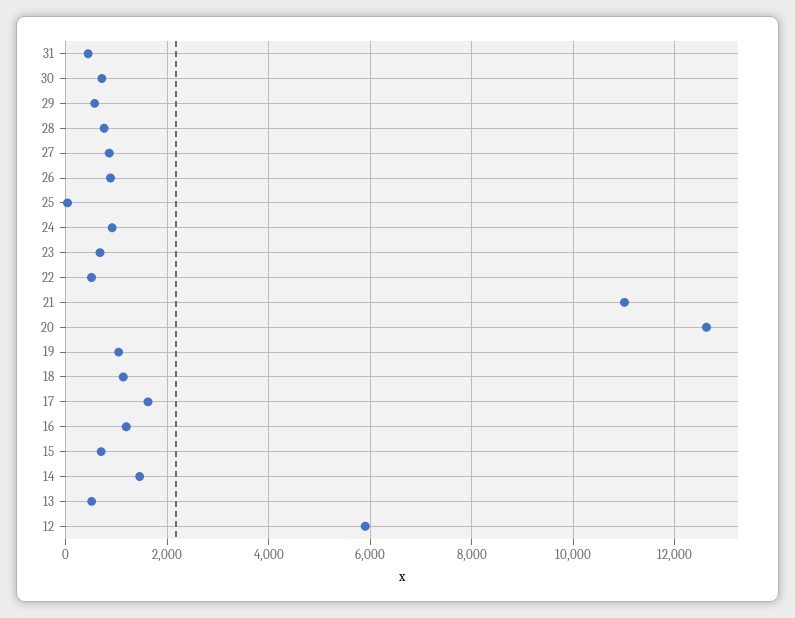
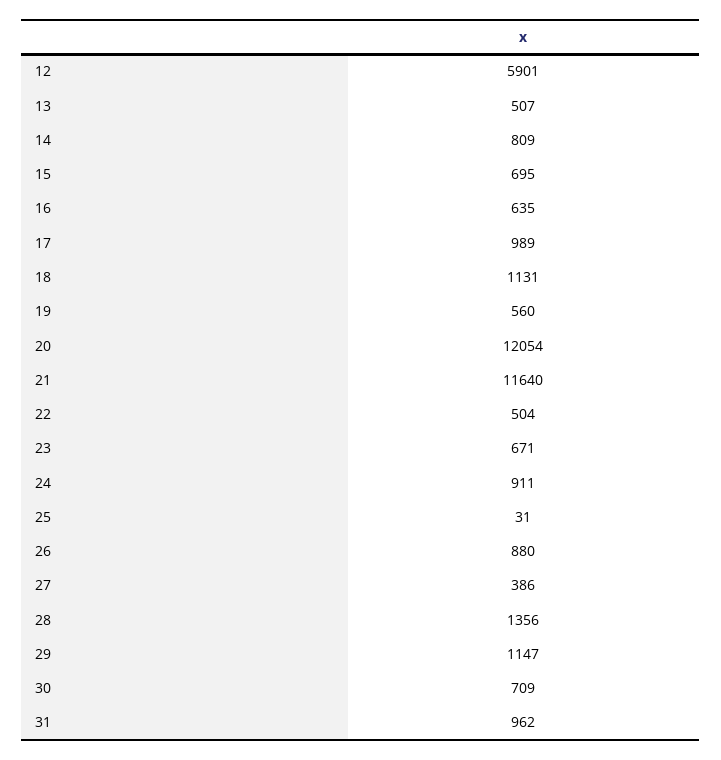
31: 400 -> 962
29: 600 -> 1147
28: 800 -> 1356
27: 800 -> 386
21: 11000 -> 11640
20: 12600 -> 12054
19: 1000 -> 560
17: 1600 -> 989
16: 1200 -> 635
14: 1400 -> 809

